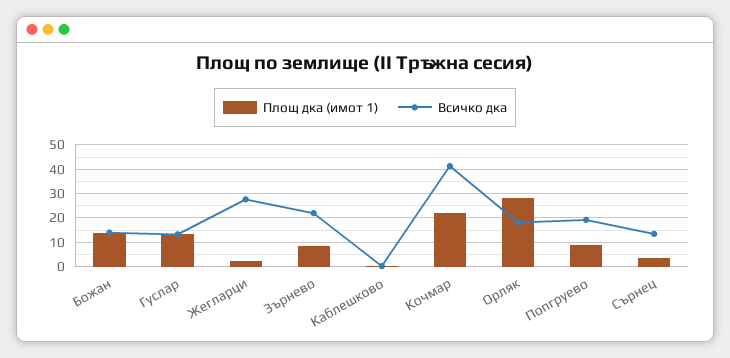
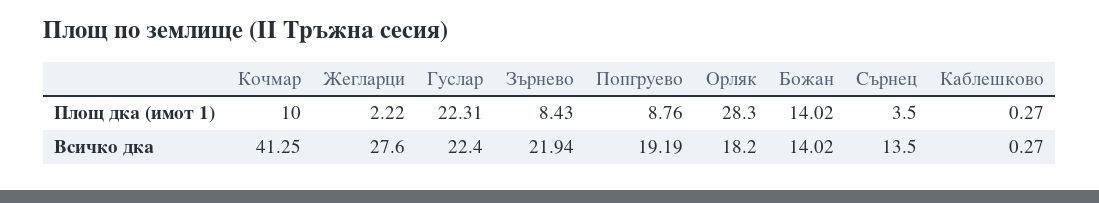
Площ дка (имот 1), Гуслар: 12.5 -> 22.31
Всичко дка, Гуслар: 12.5 -> 22.4
Площ дка (имот 1), Кочмар: 22.5 -> 10

